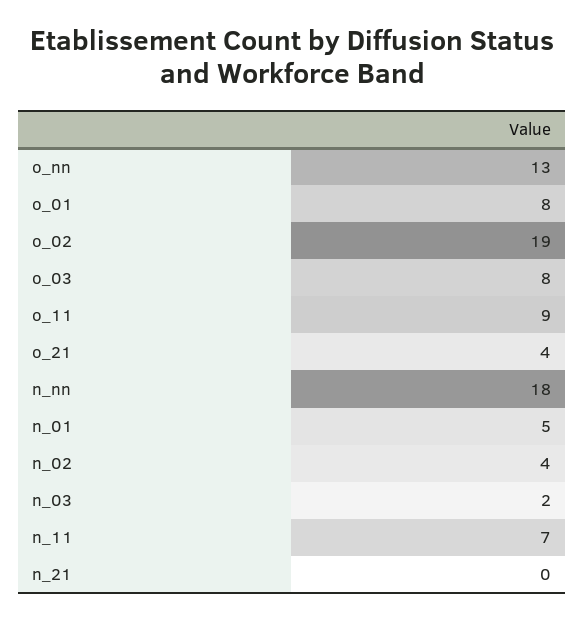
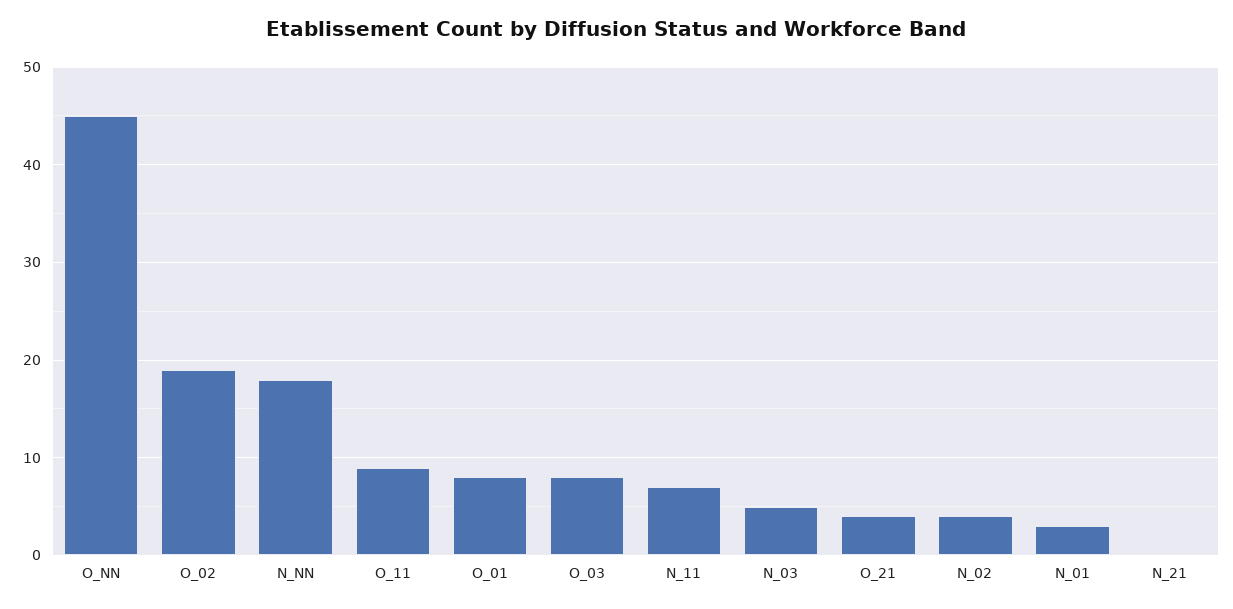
o_nn: 13 -> 45
n_01: 5 -> 3
n_03: 2 -> 5

